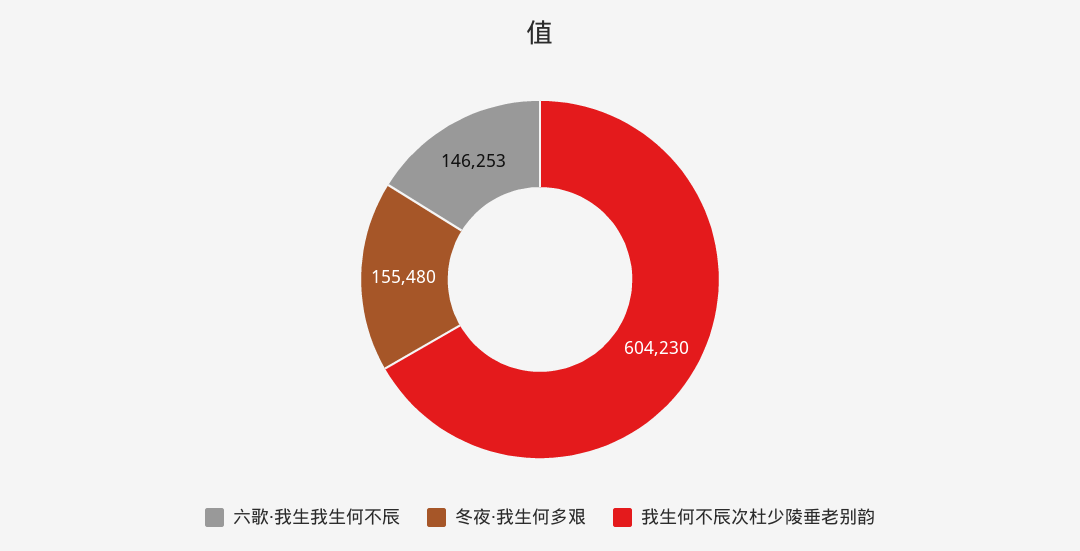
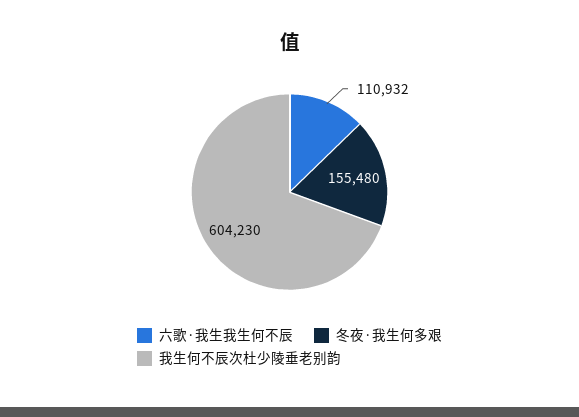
六歌·我生我生何不辰: 146253 -> 110932

